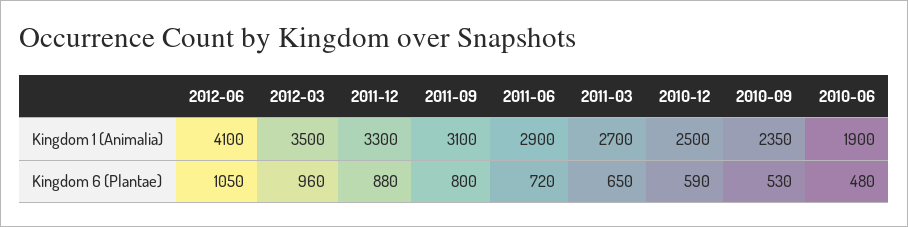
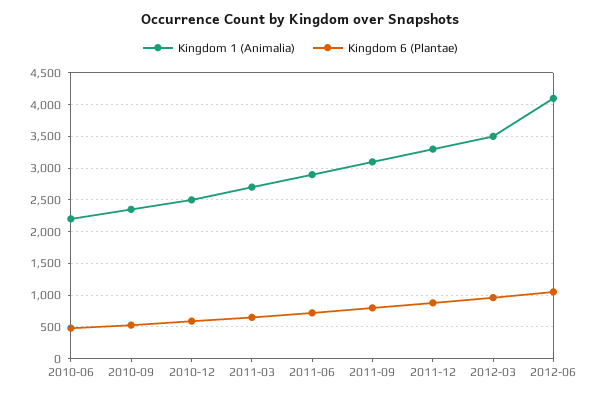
Kingdom 1 (Animalia), 2010-06: 1900 -> 2200

